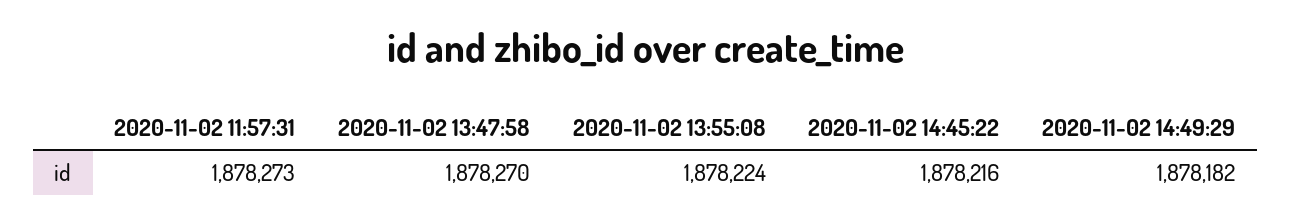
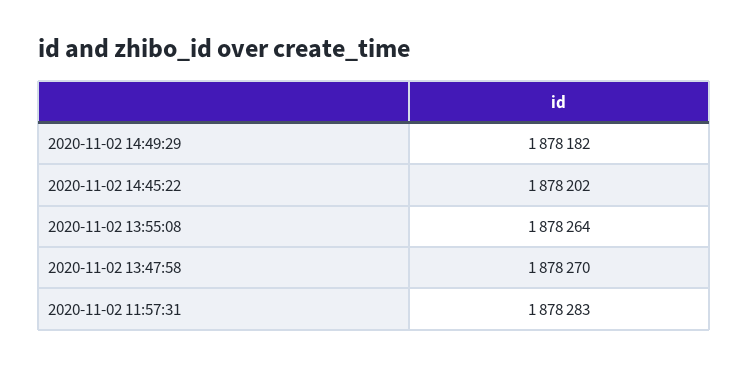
2020-11-02 11:57:31: 1878273 -> 1878283
2020-11-02 13:55:08: 1878224 -> 1878264
2020-11-02 14:45:22: 1878216 -> 1878202

